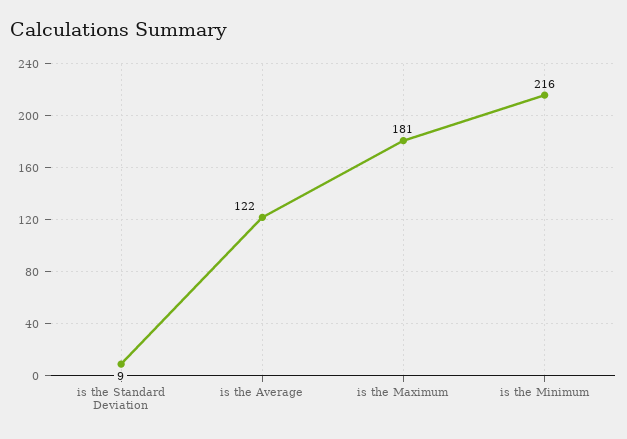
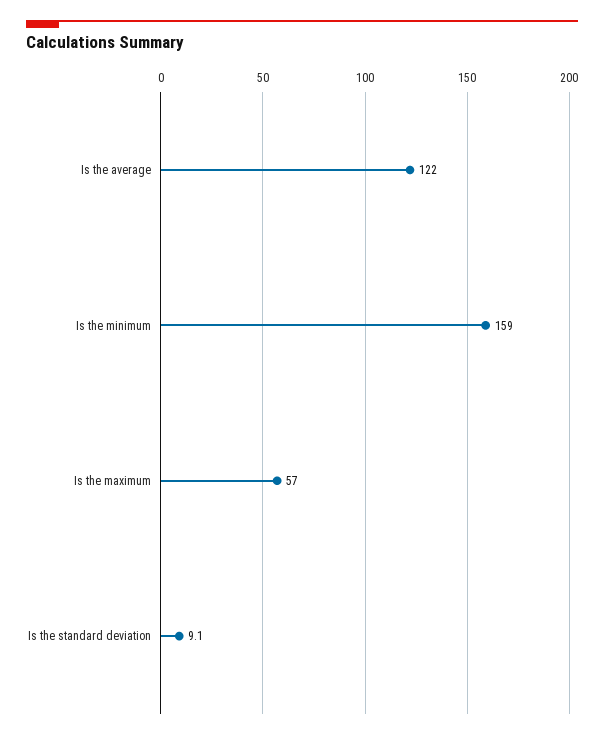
is the Maximum: 181 -> 57
is the Minimum: 216 -> 159

